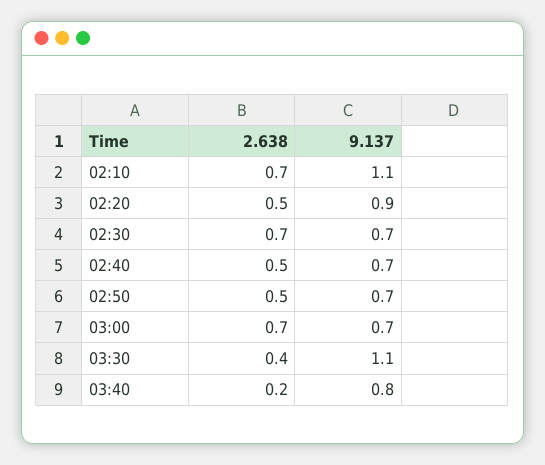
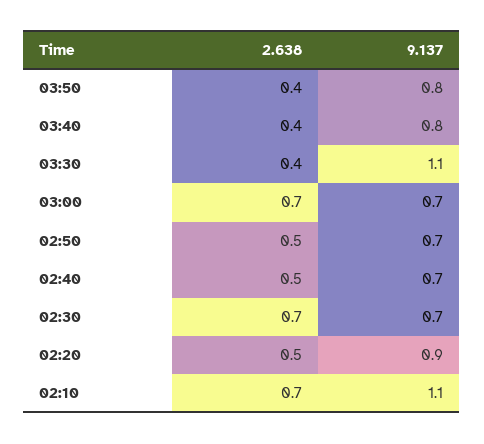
2.638, 03:40: 0.2 -> 0.4
2.638, 03:50: none -> 0.4
9.137, 03:50: none -> 0.8

